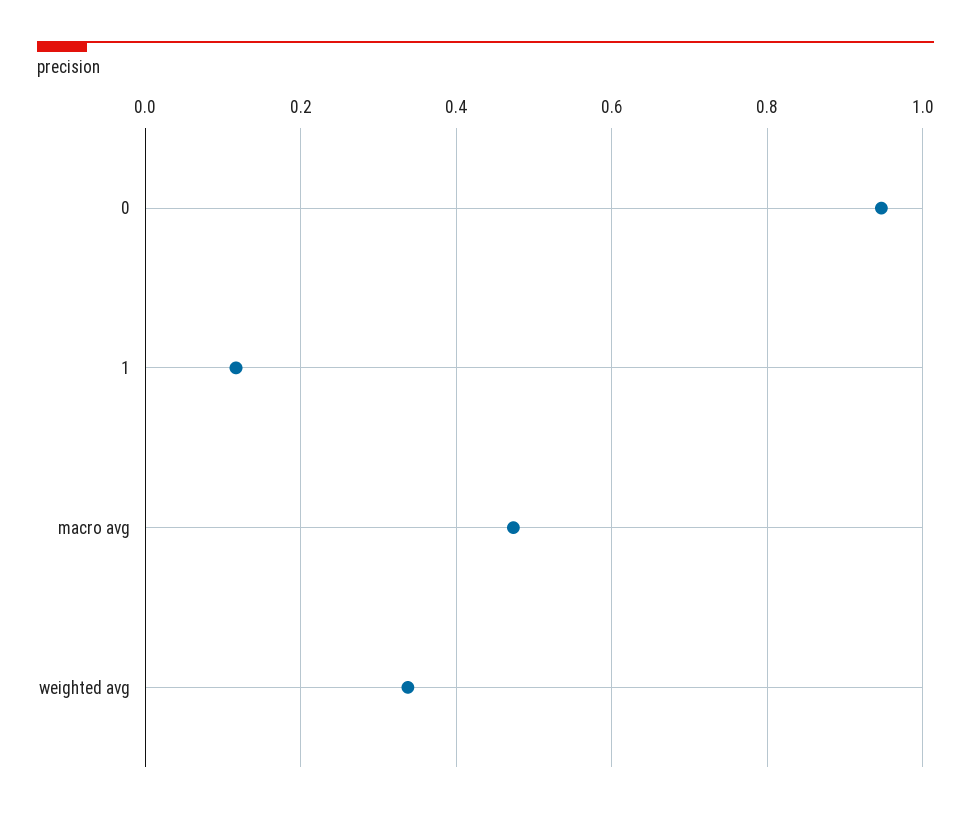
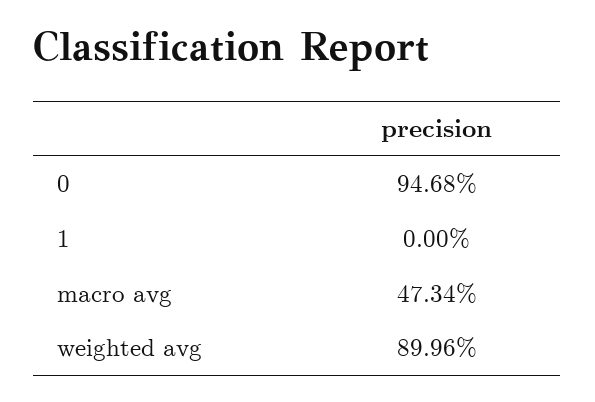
1: 0.12 -> 0
weighted avg: 0.34 -> 0.8996

